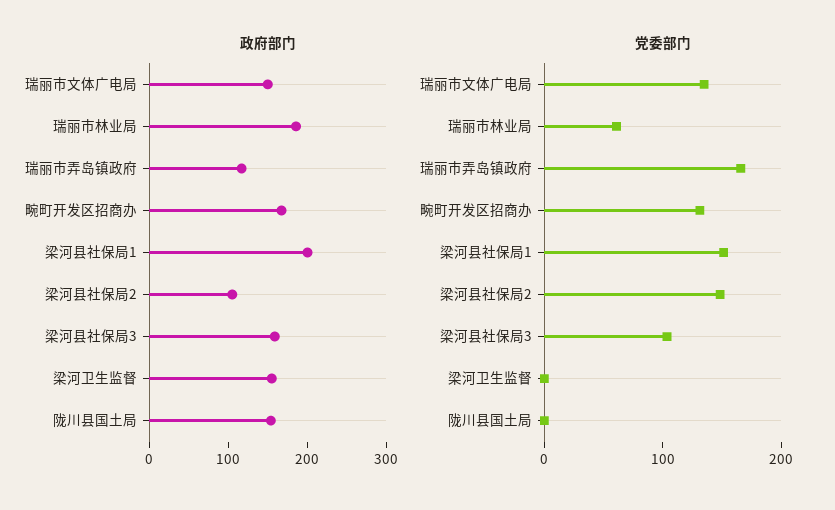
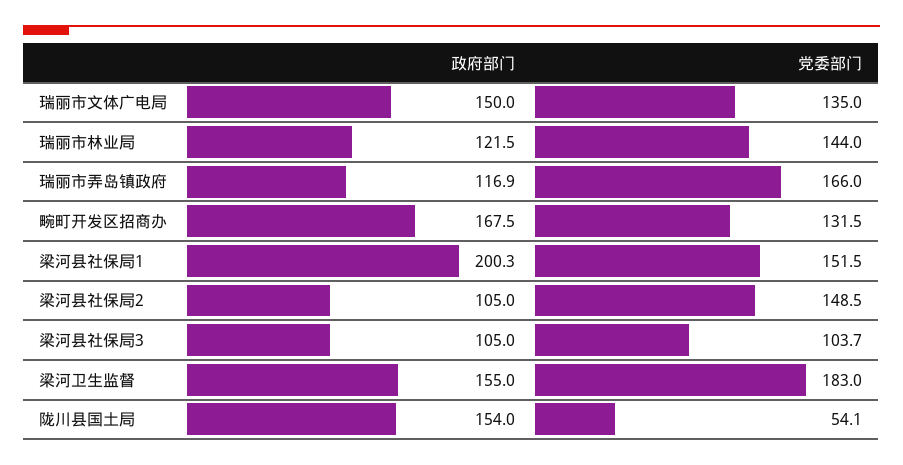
政府部门, 瑞丽市林业局: 180 -> 121.5
政府部门, 梁河县社保局3: 160 -> 105
党委部门, 瑞丽市林业局: 60 -> 144
党委部门, 梁河卫生监督: 0 -> 183
党委部门, 陇川县国土局: 0 -> 54.1

